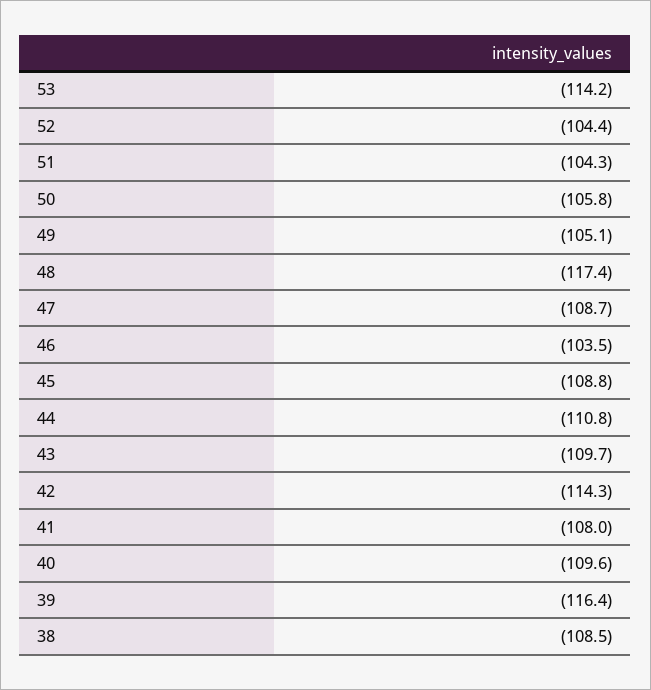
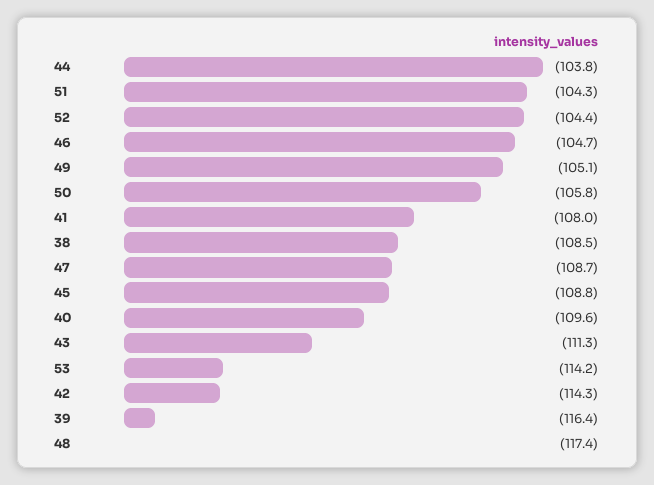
46: -103.5 -> -104.7
44: -110.8 -> -103.8
43: -109.7 -> -111.3

